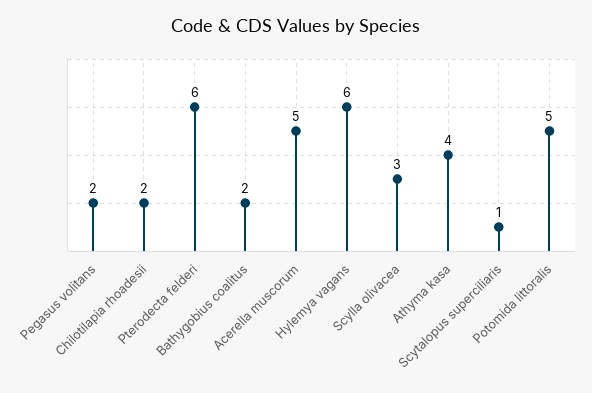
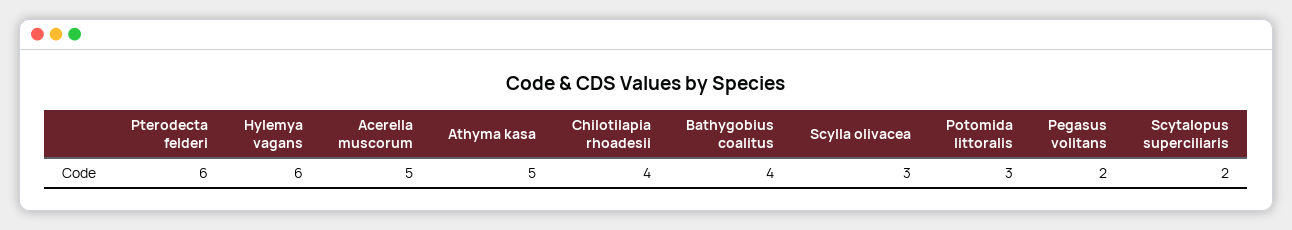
Chilotilapia rhoadesii: 2 -> 4
Bathygobius coalitus: 2 -> 4
Athyma kasa: 4 -> 5
Scytalopus superciliaris: 1 -> 2
Potomida littoralis: 5 -> 3

